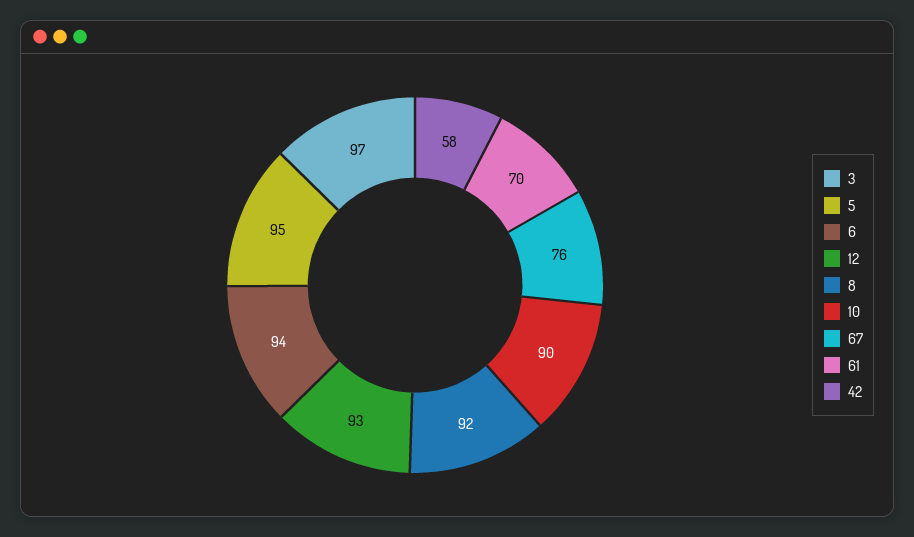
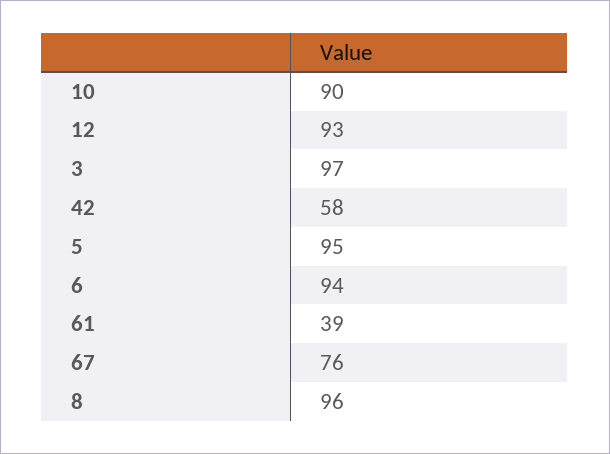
8: 92 -> 96
61: 70 -> 39

